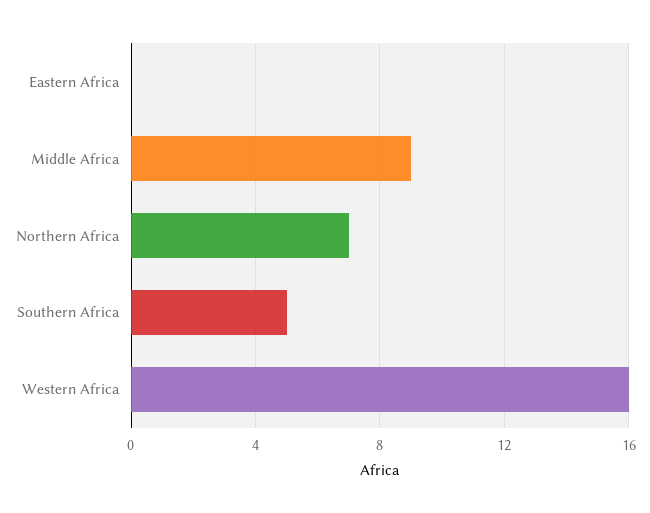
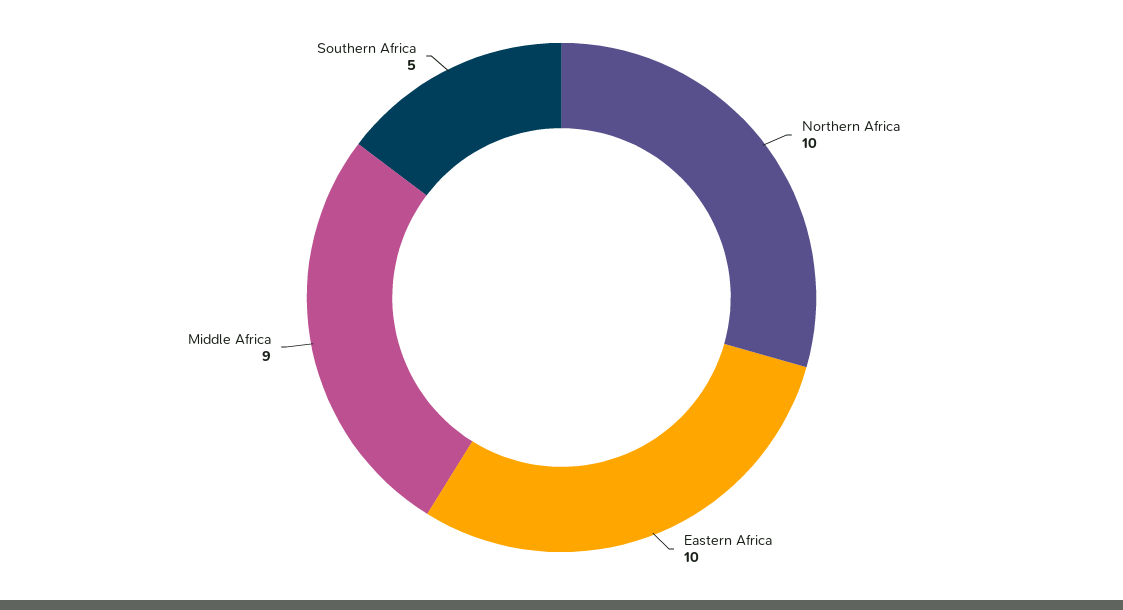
Eastern Africa: 0 -> 10
Northern Africa: 7 -> 10
Western Africa: 16 -> none

